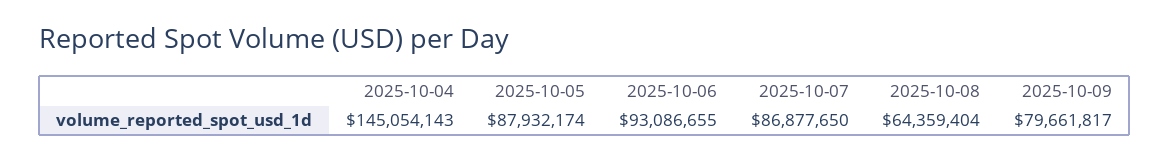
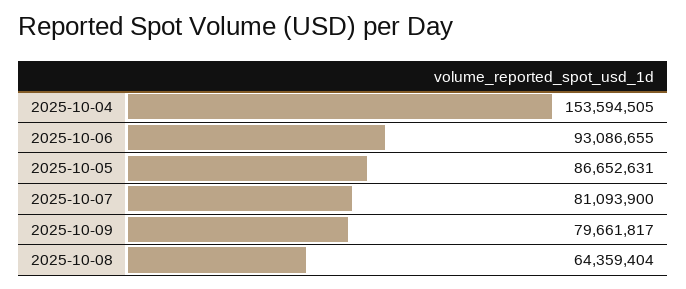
2025-10-04: 145054143 -> 153594505
2025-10-05: 87932174 -> 86652631
2025-10-07: 86877650 -> 81093900

